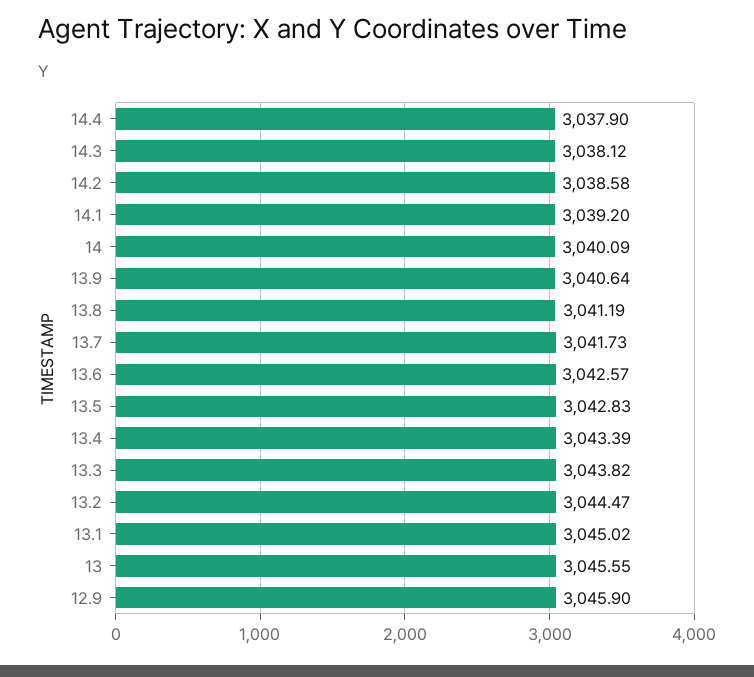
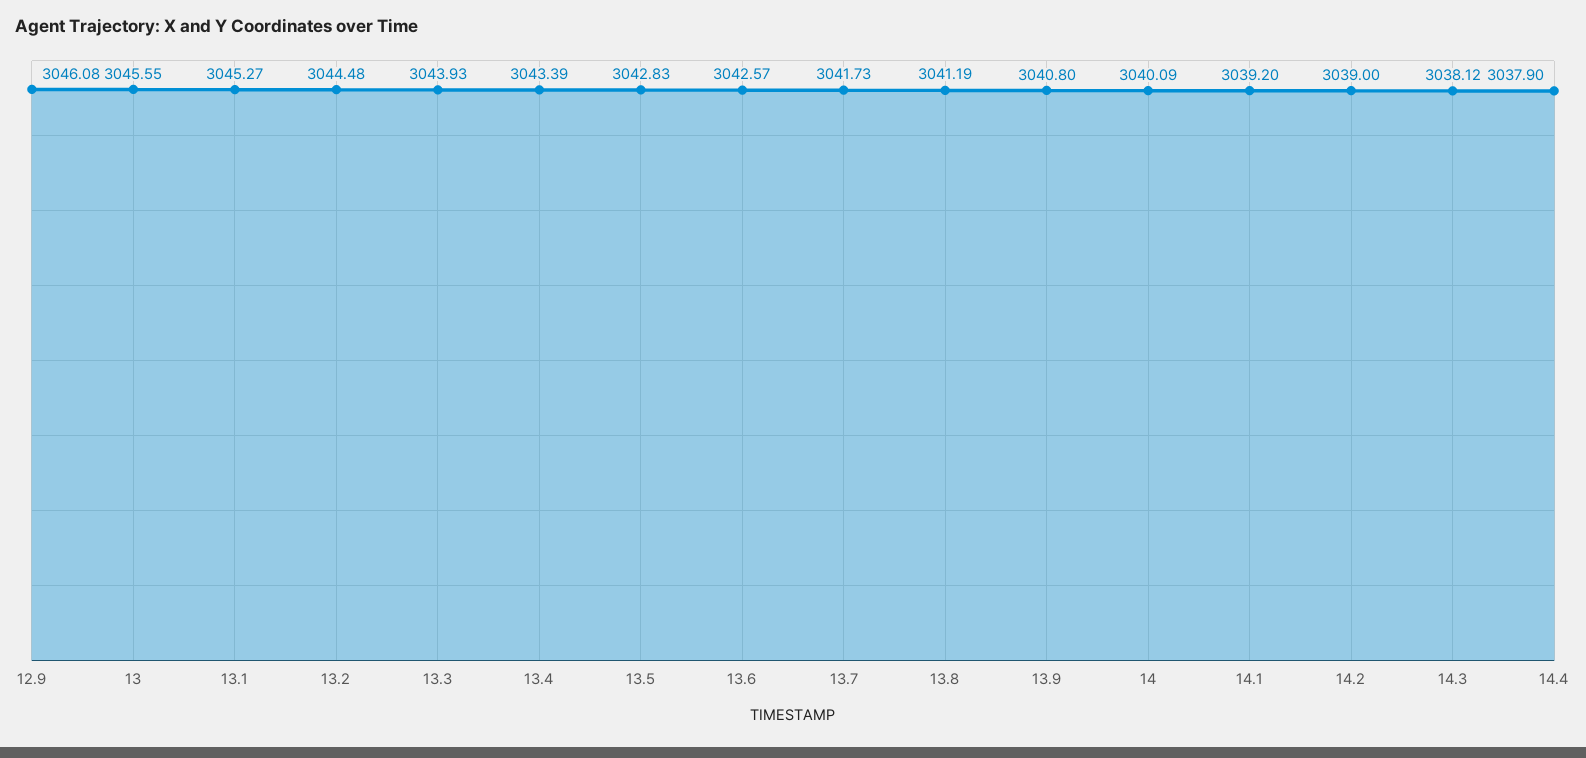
14.2: 3038.58 -> 3039
13.9: 3040.64 -> 3040.8
13.3: 3043.82 -> 3043.93
13.2: 3044.47 -> 3044.48
13.1: 3045.02 -> 3045.27
12.9: 3045.9 -> 3046.08

